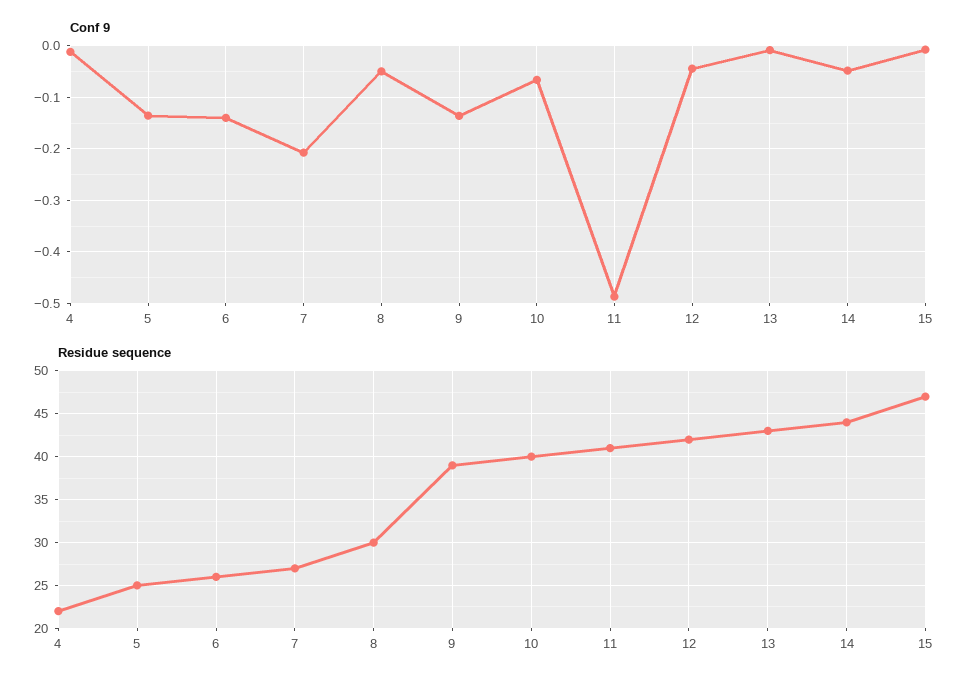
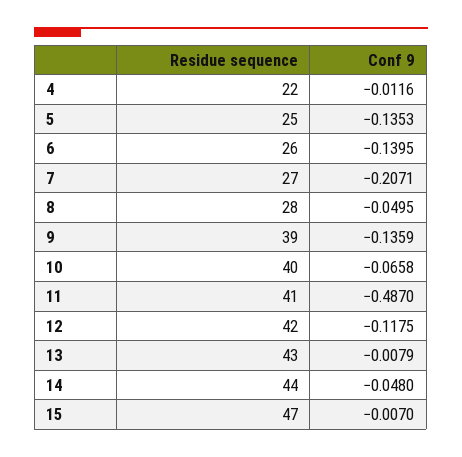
Conf 9, 12: -0.04 -> -0.1175
Residue sequence, 8: 30 -> 28

